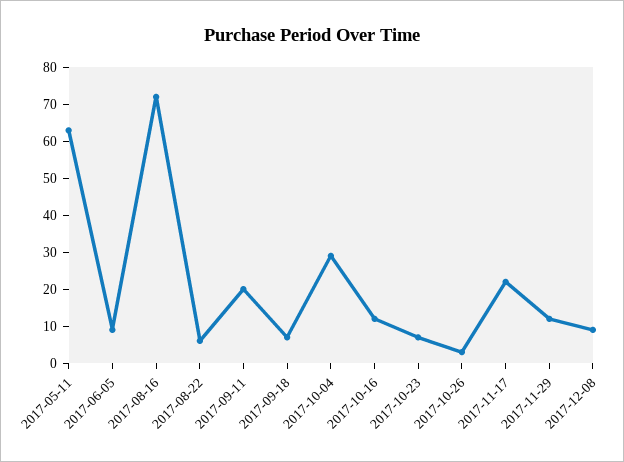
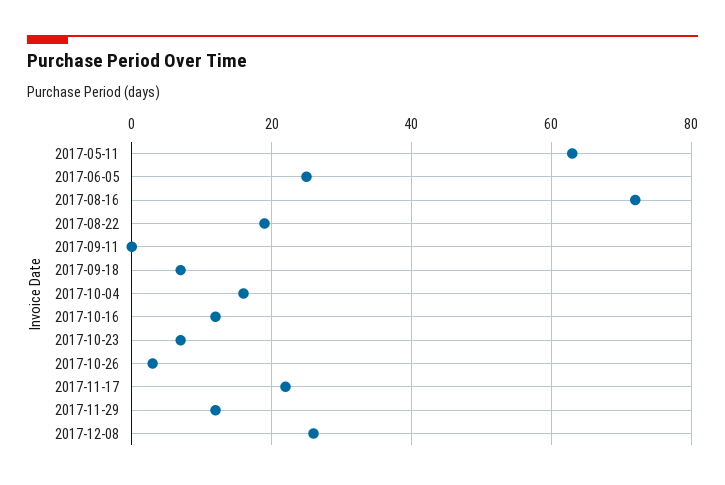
2017-06-05: 10 -> 25
2017-08-22: 5 -> 20
2017-09-11: 20 -> 0
2017-10-04: 30 -> 15
2017-12-08: 10 -> 25

